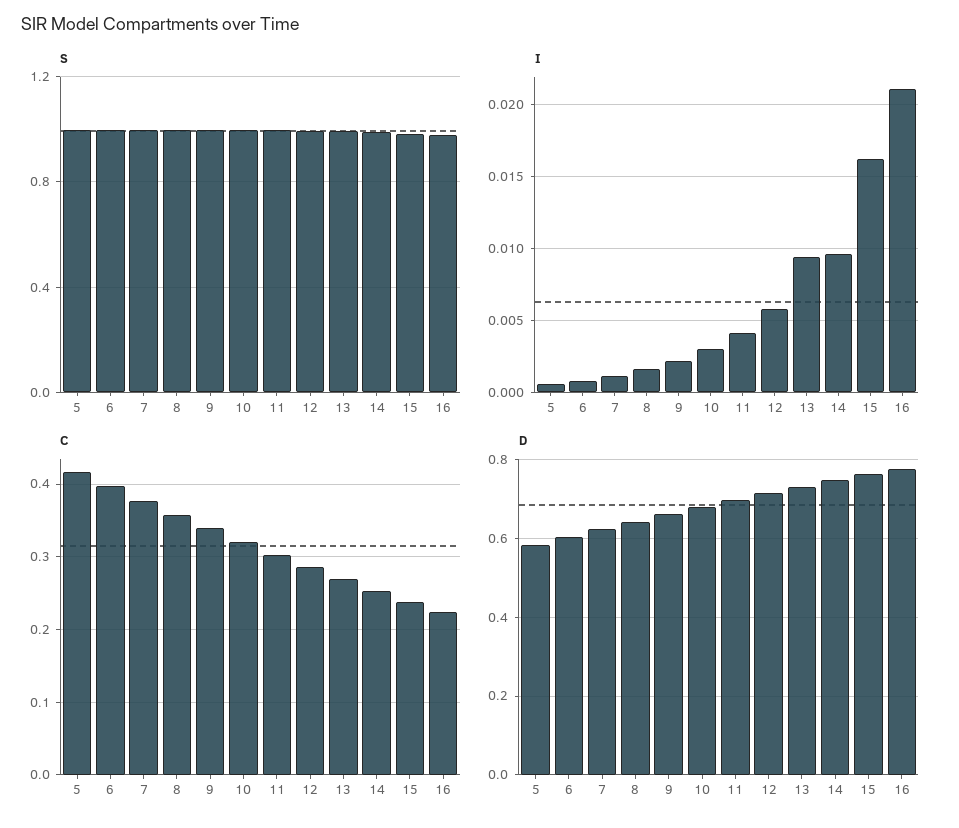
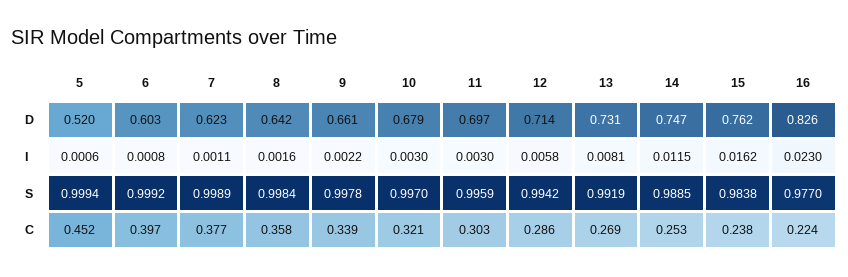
I, 11: 0.004 -> 0.003
I, 13: 0.0095 -> 0.0081
I, 14: 0.0095 -> 0.0115
I, 16: 0.021 -> 0.023
C, 5: 0.42 -> 0.452
D, 5: 0.58 -> 0.52
D, 16: 0.78 -> 0.826

